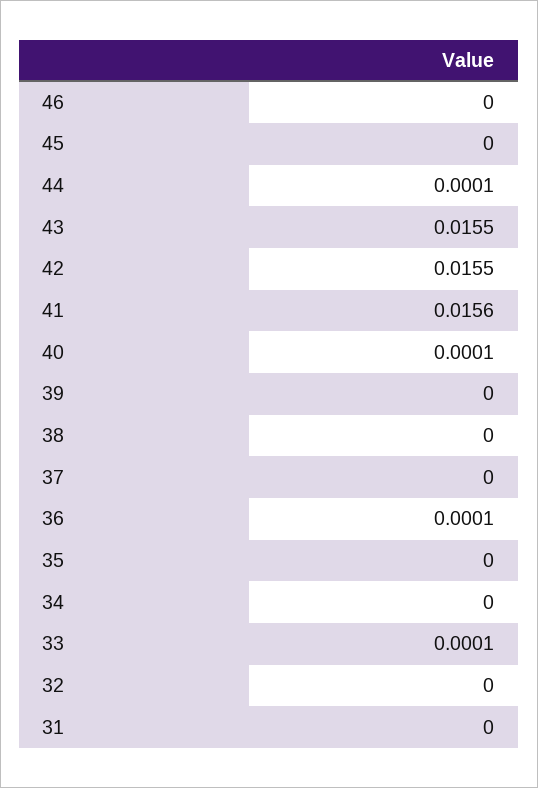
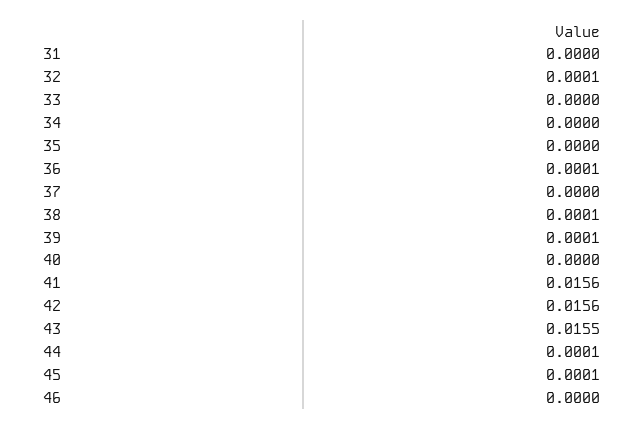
45: 0 -> 0.0001
42: 0.0155 -> 0.0156
40: 0.0001 -> 0
39: 0 -> 0.0001
38: 0 -> 0.0001
33: 0.0001 -> 0
32: 0 -> 0.0001

